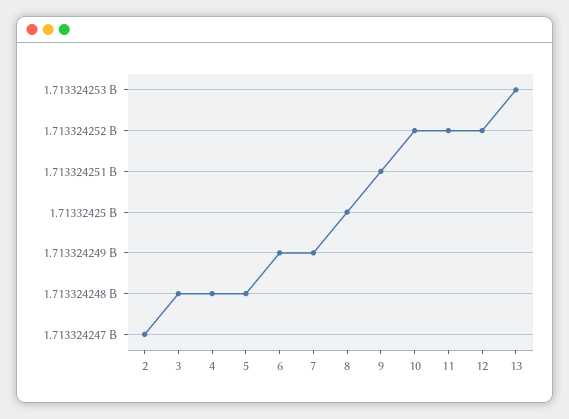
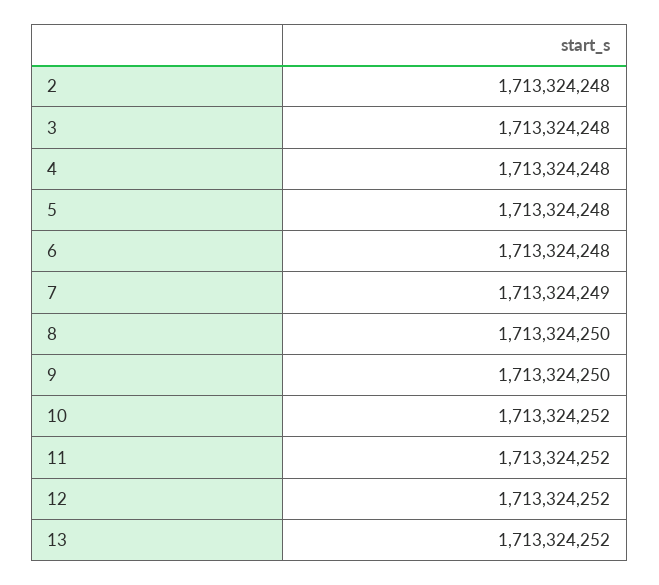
2: 1713324247 -> 1713324248
6: 1713324249 -> 1713324248
9: 1713324251 -> 1713324250
13: 1713324253 -> 1713324252

